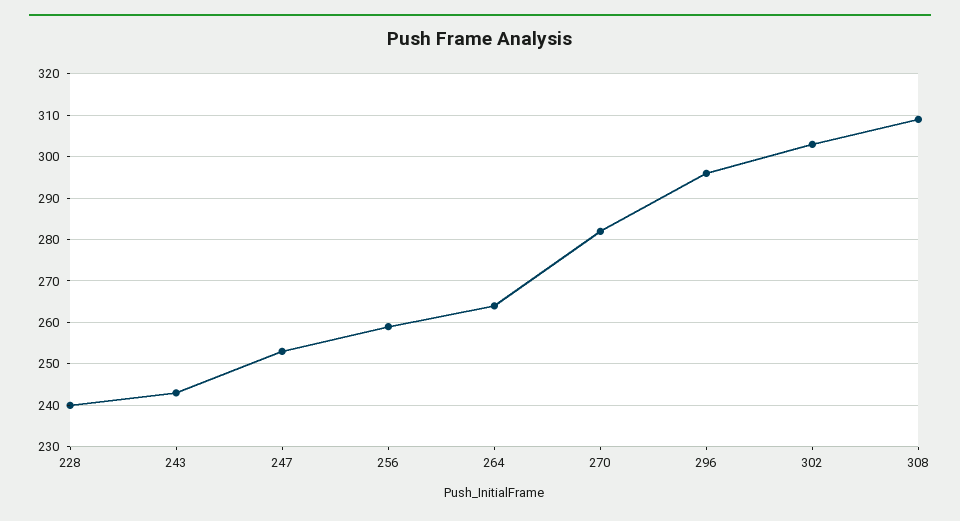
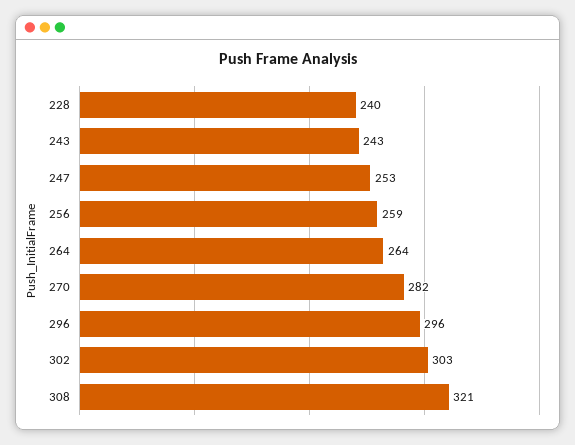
308: 310 -> 321

